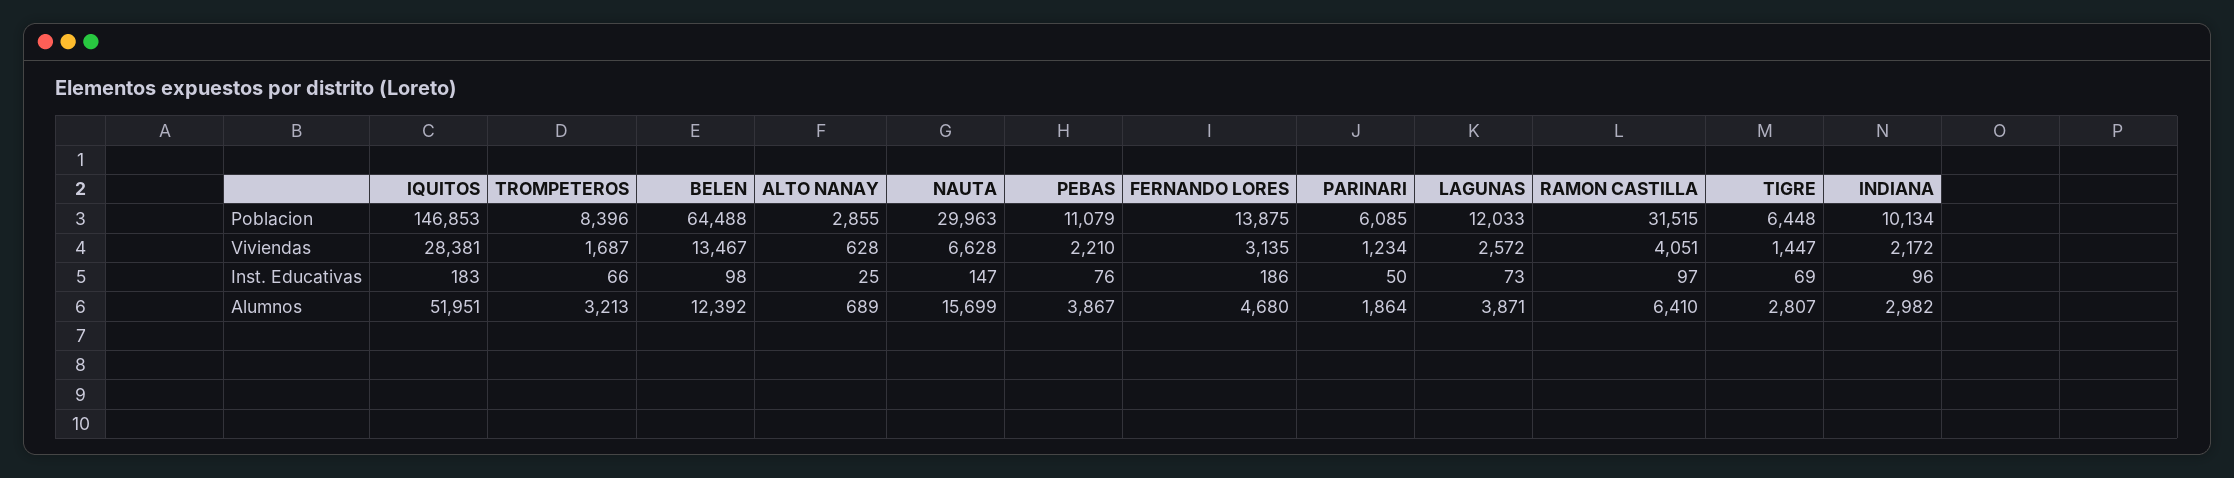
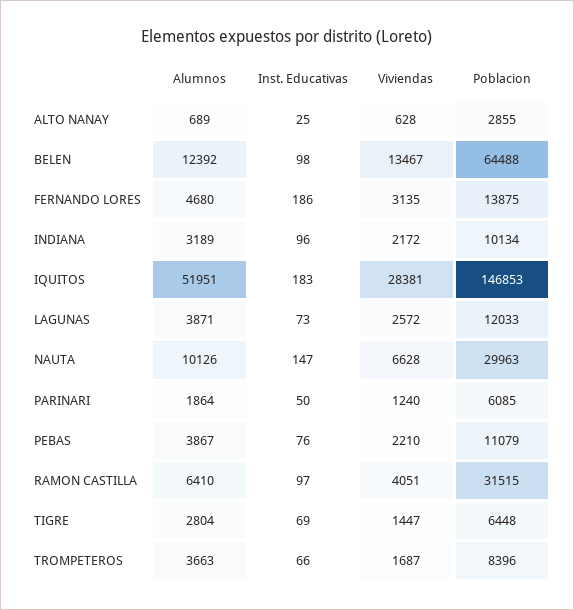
PARINARI, Viviendas: 1234 -> 1240
TROMPETEROS, Alumnos: 3213 -> 3663
NAUTA, Alumnos: 15699 -> 10126
TIGRE, Alumnos: 2807 -> 2804
INDIANA, Alumnos: 2982 -> 3189

